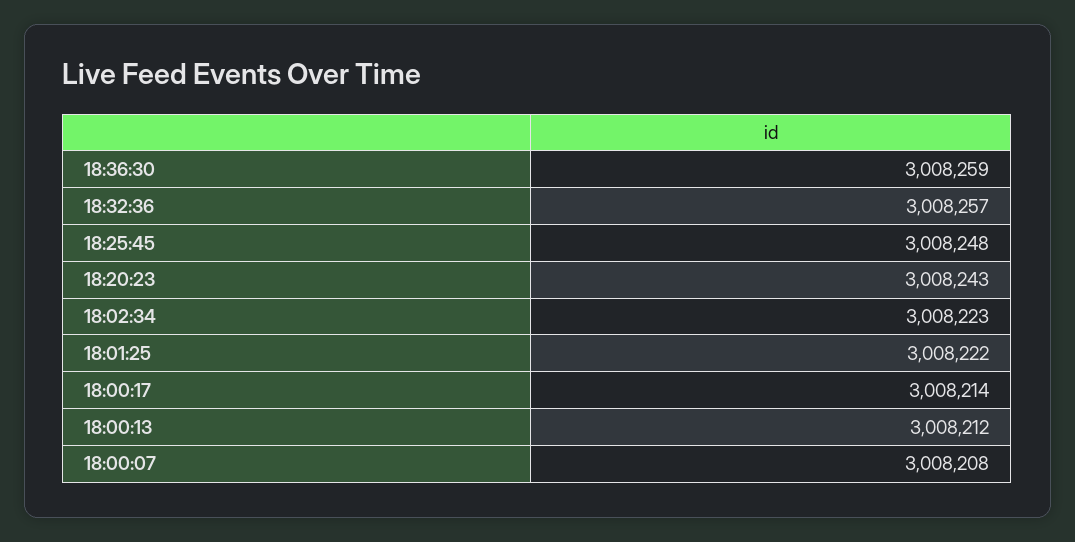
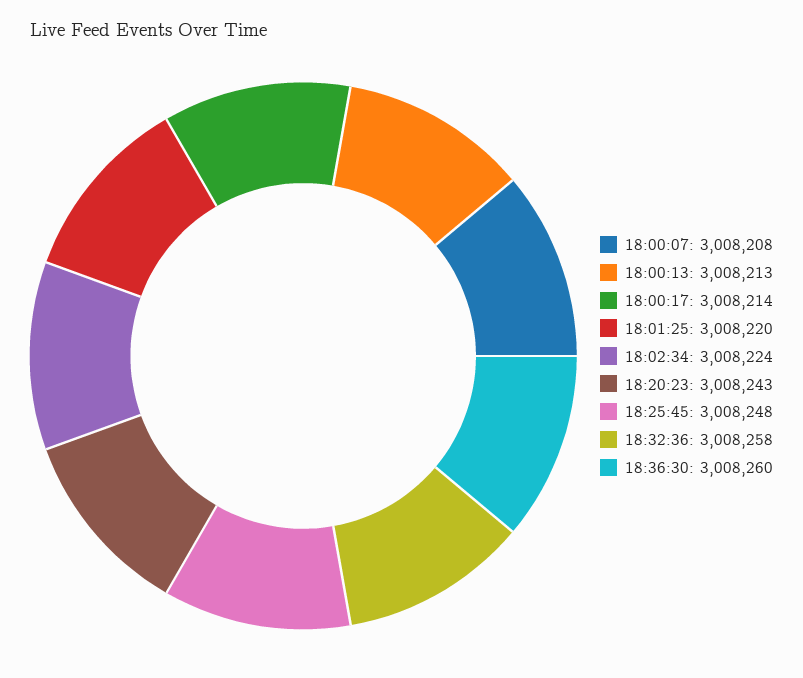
18:36:30: 3008259 -> 3008260
18:32:36: 3008257 -> 3008258
18:02:34: 3008223 -> 3008224
18:01:25: 3008222 -> 3008220
18:00:13: 3008212 -> 3008213

